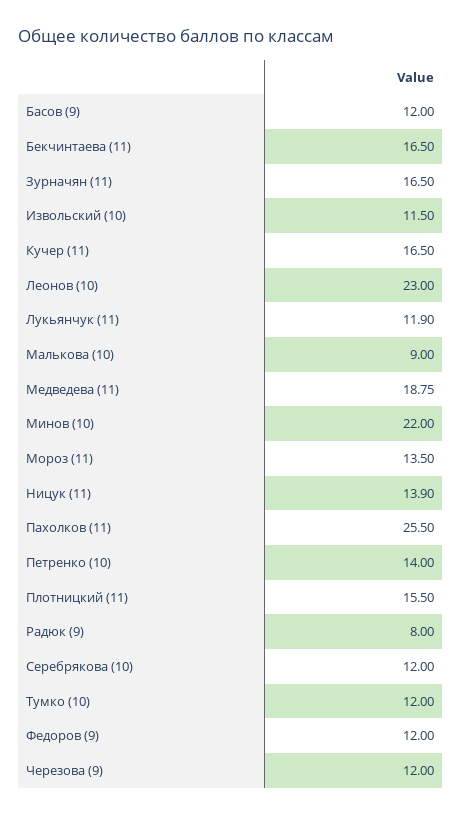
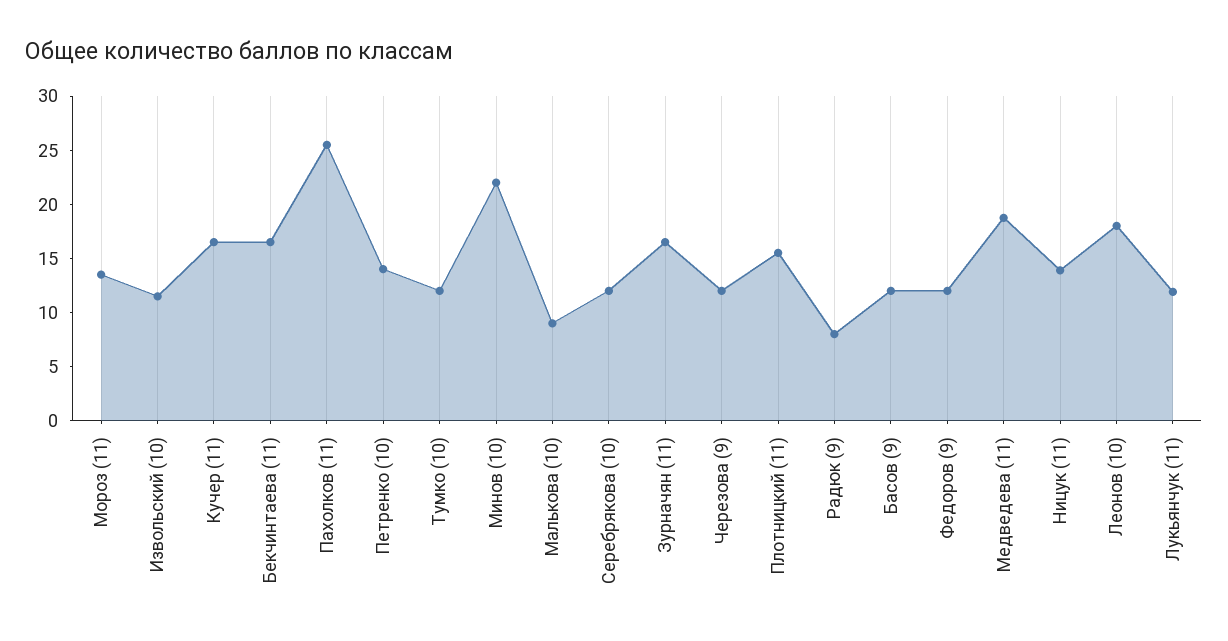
Леонов (10): 23 -> 18

